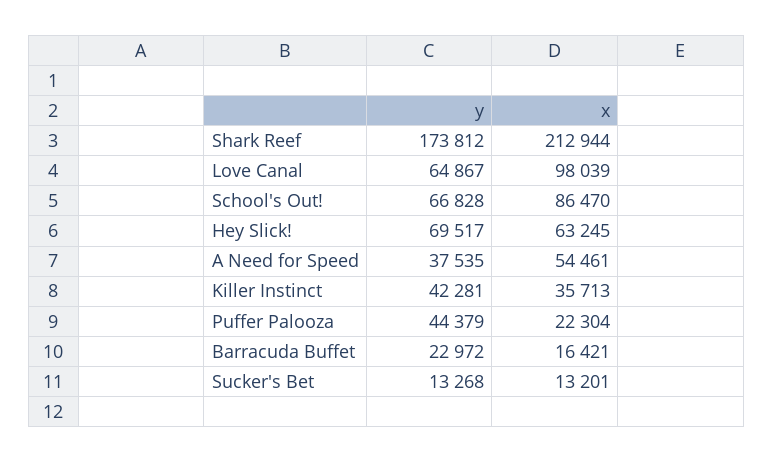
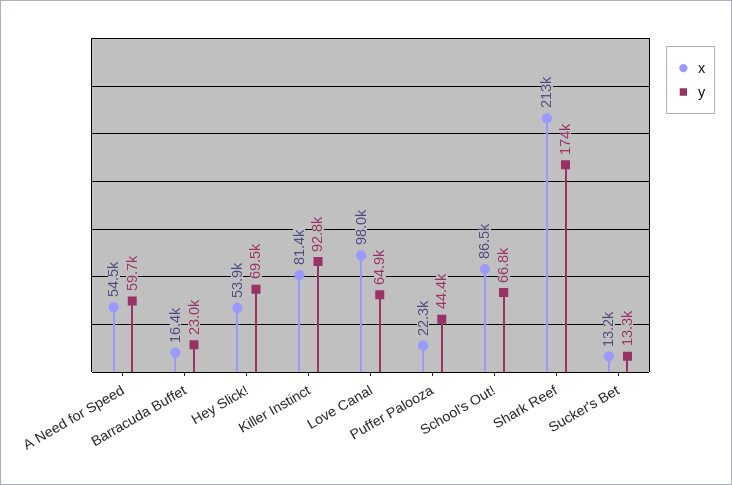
x, Hey Slick!: 63245 -> 53900
y, A Need for Speed: 37535 -> 59700
y, Killer Instinct: 42281 -> 92800
x, Killer Instinct: 35713 -> 81400

